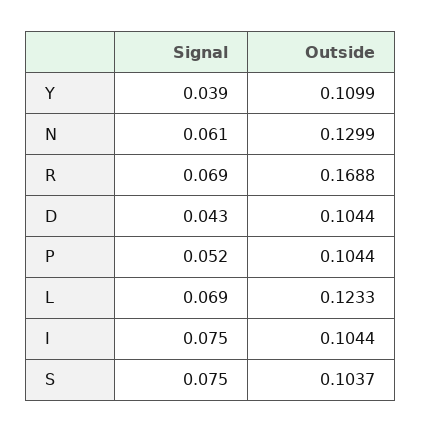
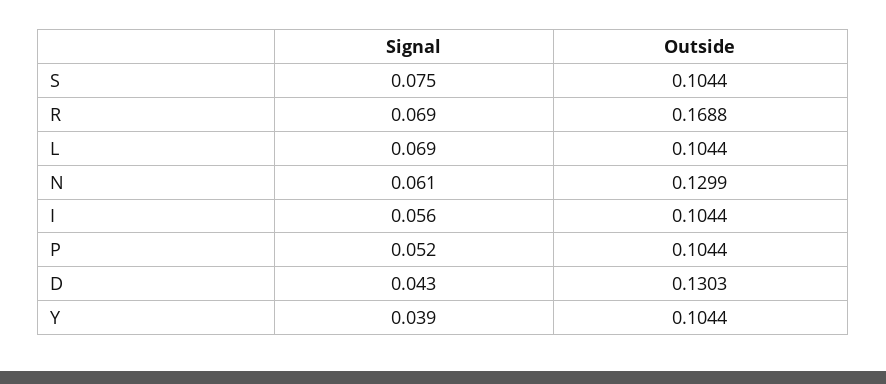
Outside, Y: 0.1099 -> 0.1044
Outside, D: 0.1044 -> 0.1303
Outside, L: 0.1233 -> 0.1044
Signal, I: 0.075 -> 0.056
Outside, S: 0.1037 -> 0.1044

